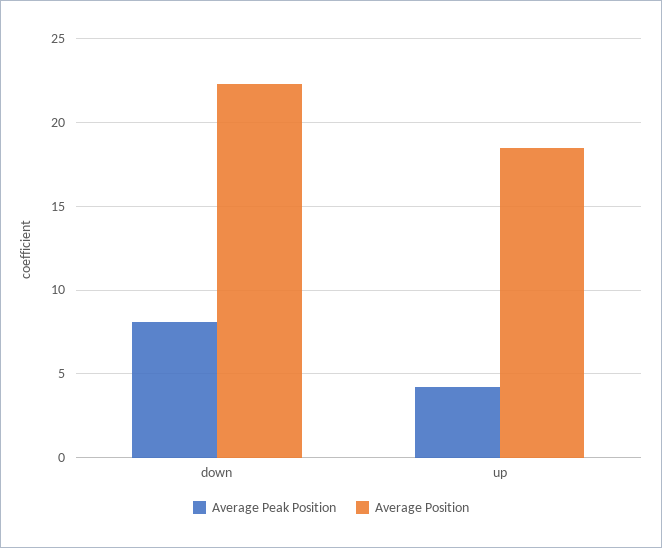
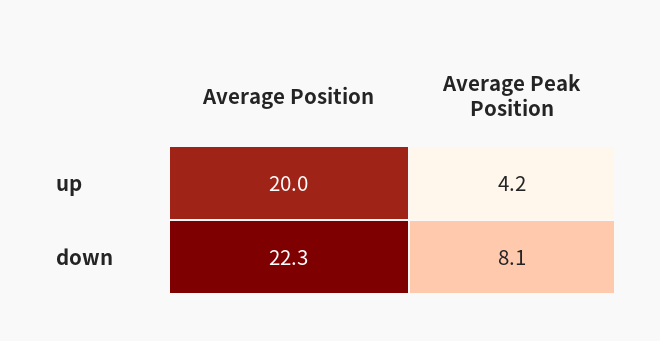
Average Position, up: 18.5 -> 20

